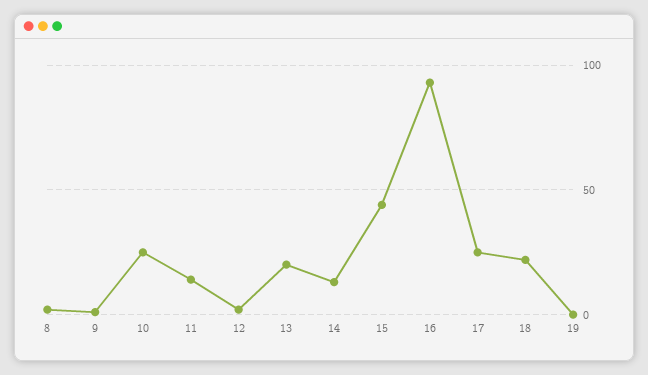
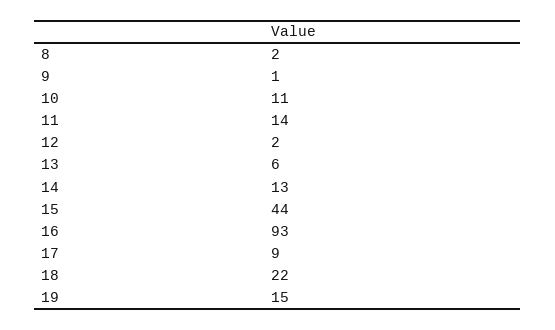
10: 25 -> 11
13: 20 -> 6
17: 25 -> 9
19: 0 -> 15

